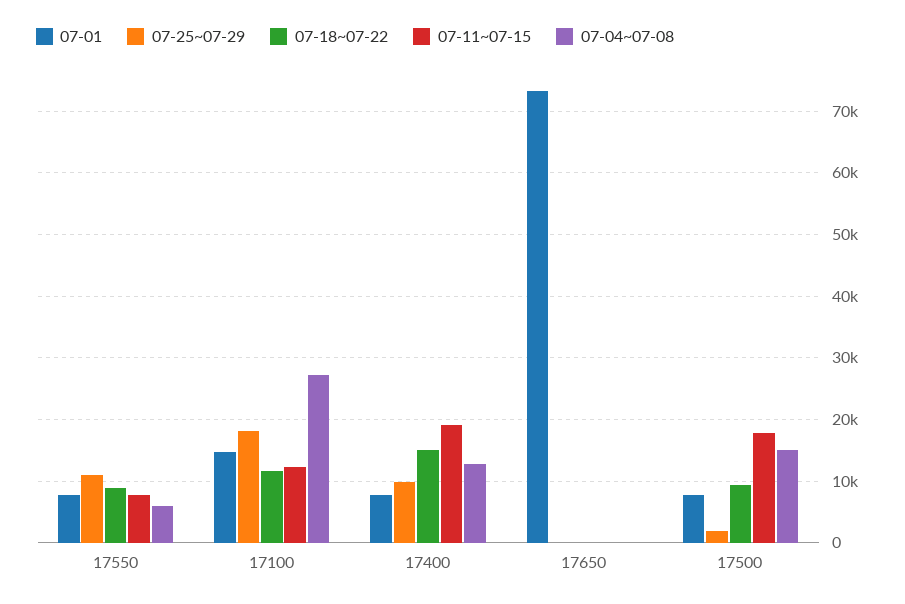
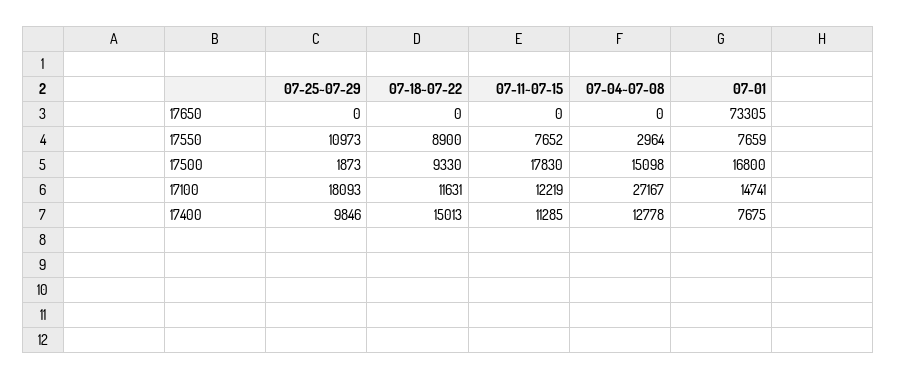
07-04~07-08, 17550: 6000 -> 2964
07-11~07-15, 17400: 19000 -> 11285
07-01, 17500: 8000 -> 16800

